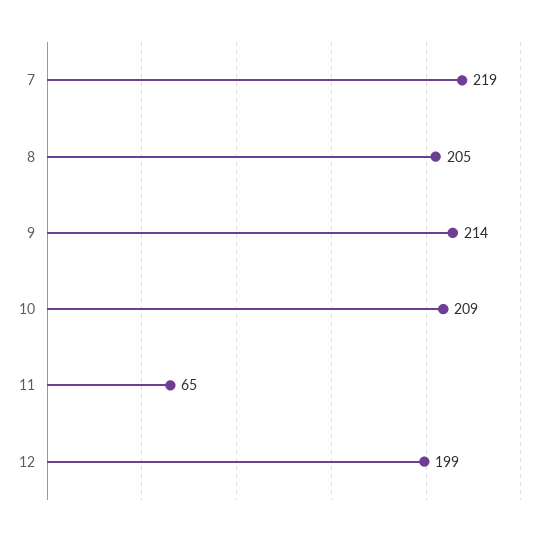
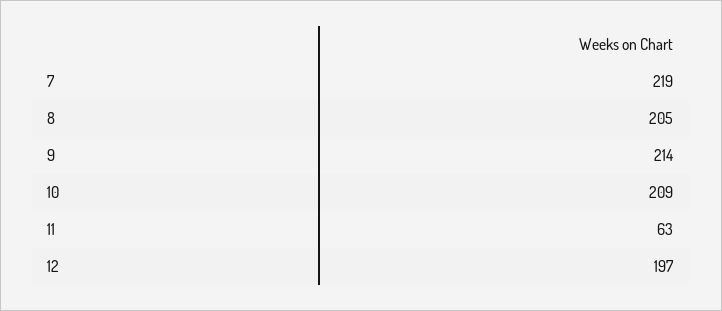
11: 65 -> 63
12: 199 -> 197

